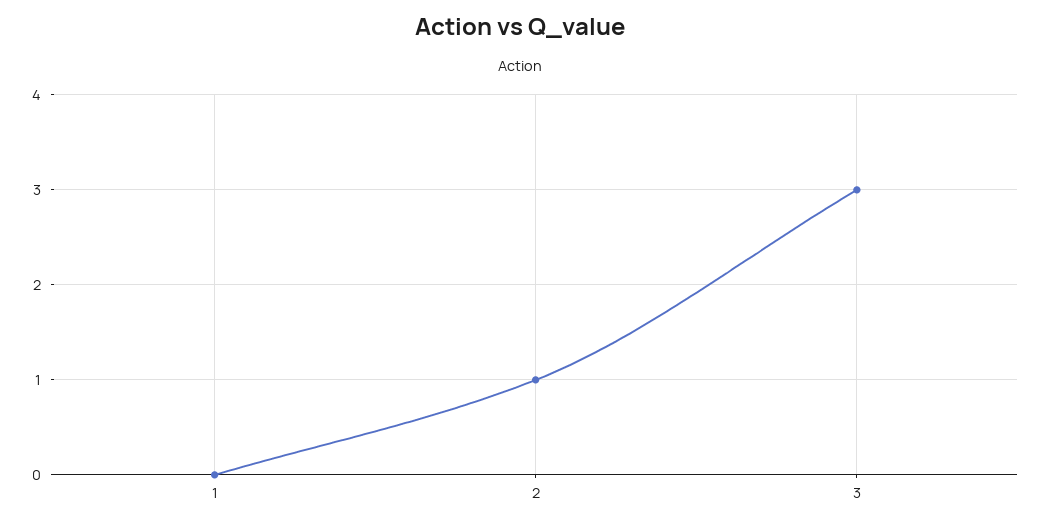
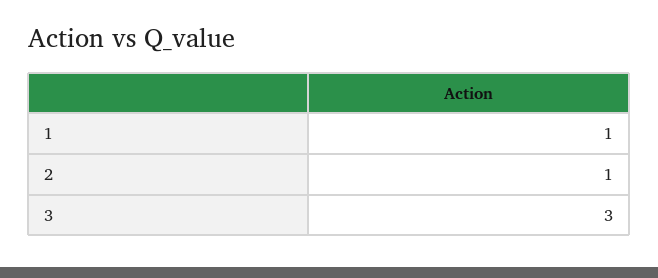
1: 0 -> 1

